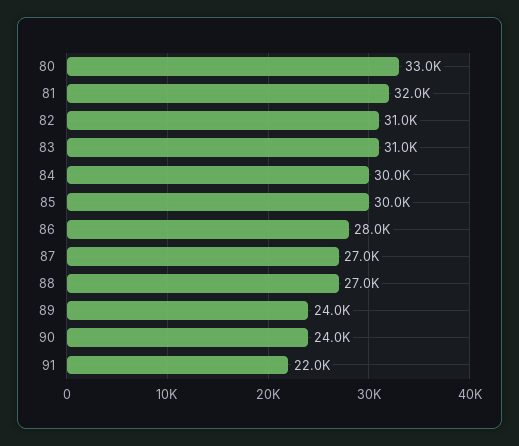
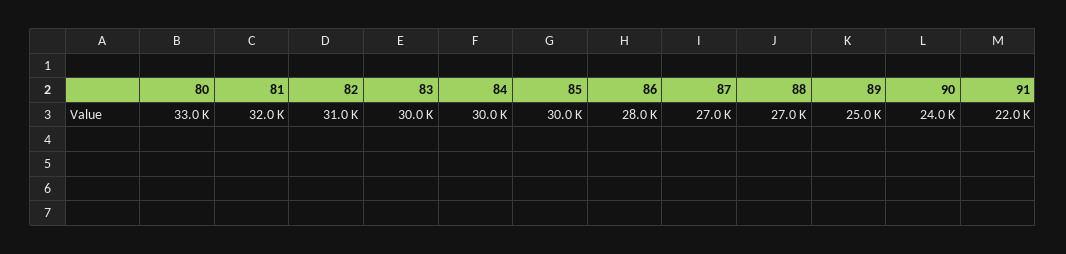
83: 31000 -> 30000
89: 24000 -> 25000

